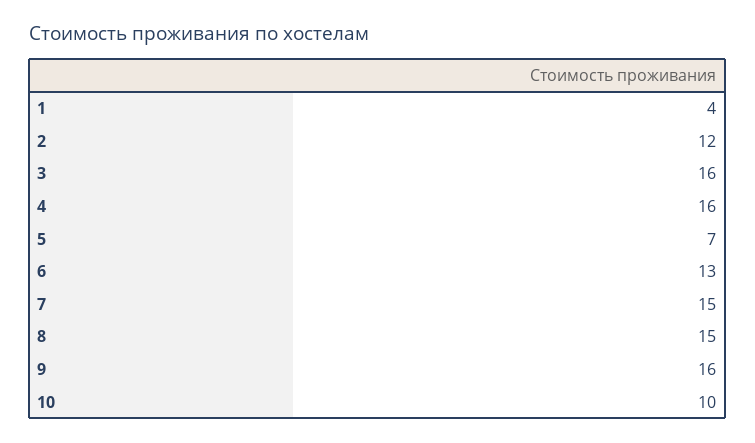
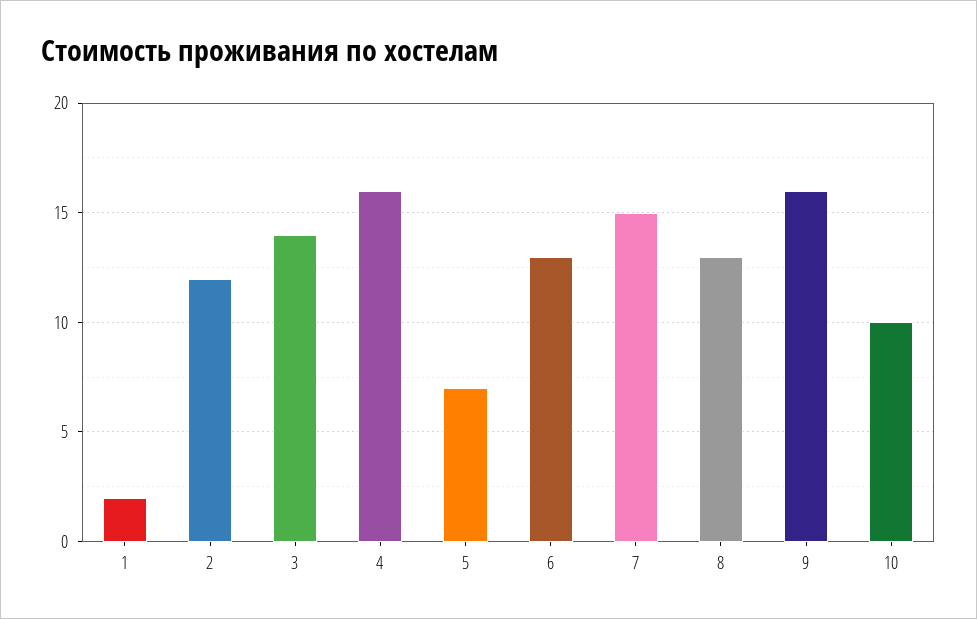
1: 4 -> 2
3: 16 -> 14
8: 15 -> 13

